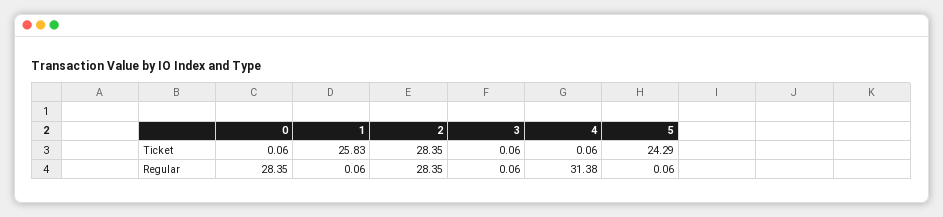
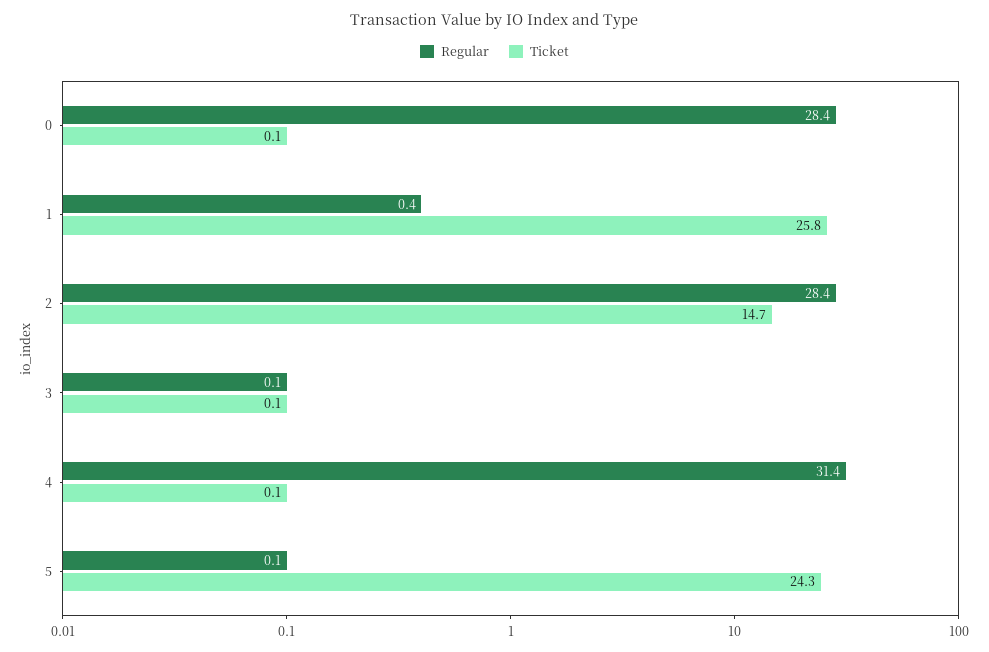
Ticket, 2: 28.35 -> 14.7
Regular, 1: 0.06 -> 0.4

